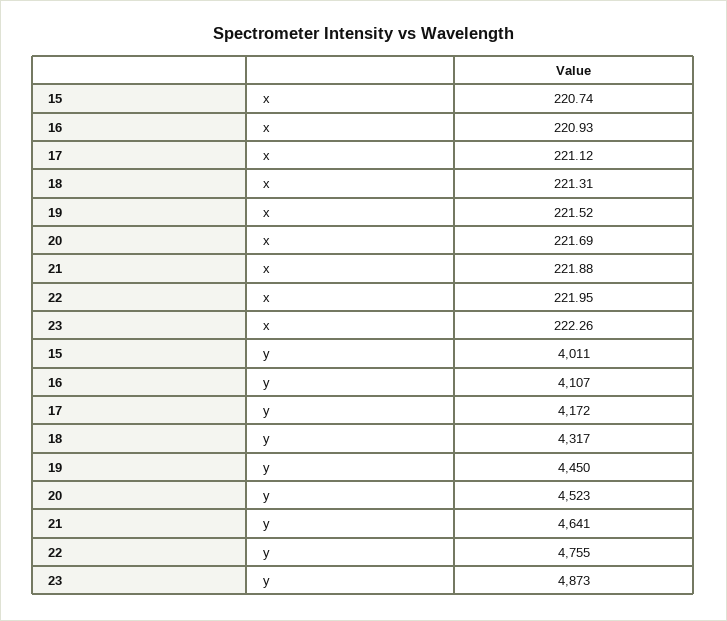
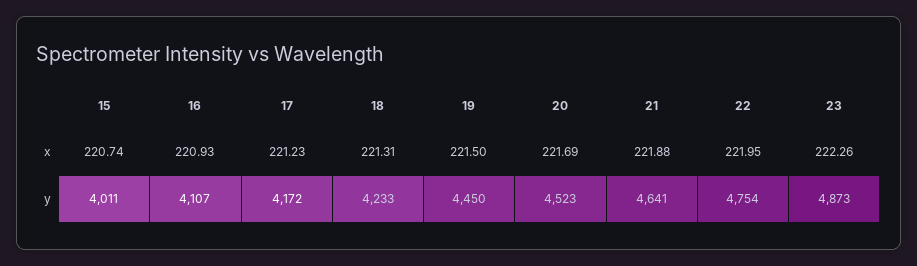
17, x: 221.12 -> 221.23
19, x: 221.52 -> 221.5
18, y: 4317 -> 4233
22, y: 4755 -> 4754

